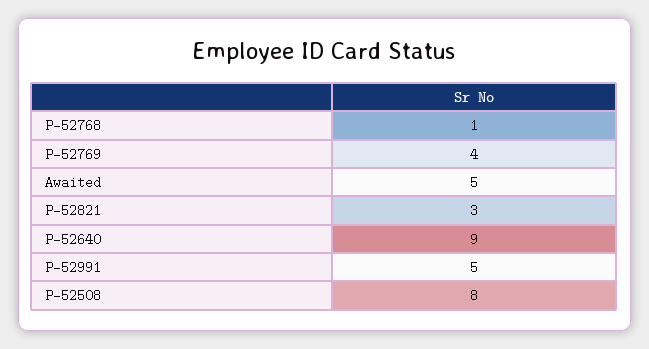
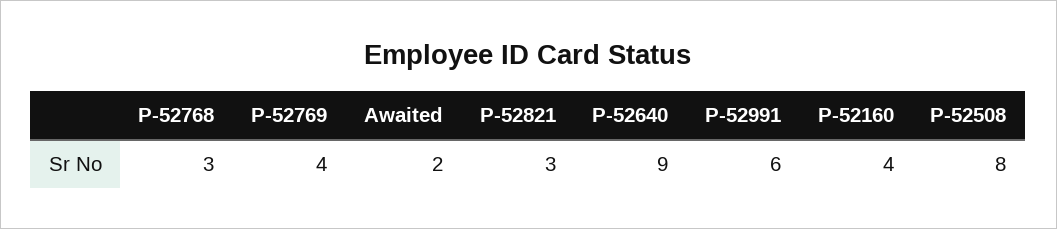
P-52768: 1 -> 3
Awaited: 5 -> 2
P-52991: 5 -> 6
P-52160: none -> 4

